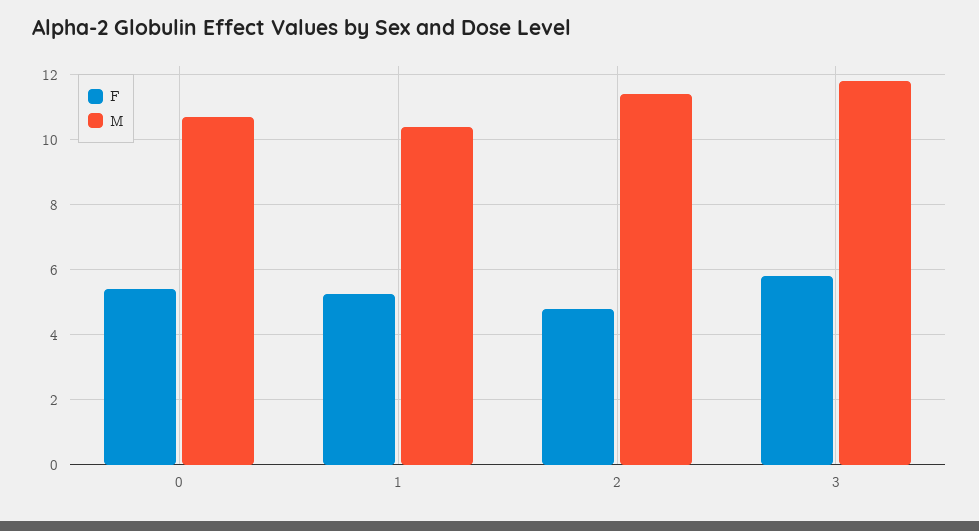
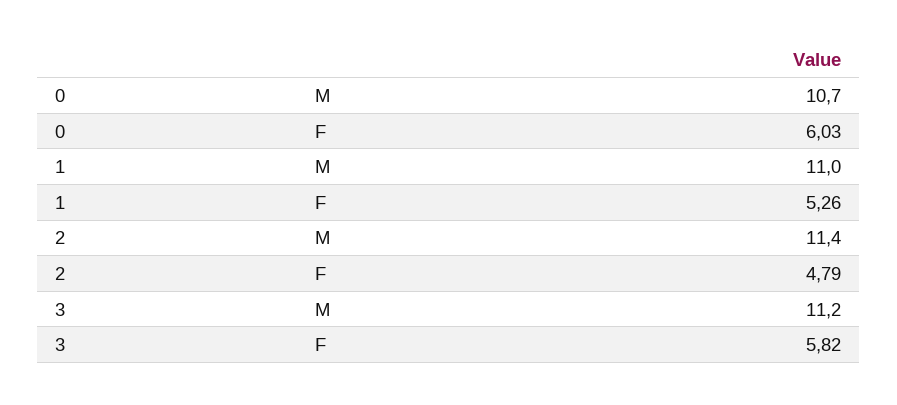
F, 0: 5.4 -> 6.03
M, 1: 10.4 -> 11
M, 3: 11.8 -> 11.2

